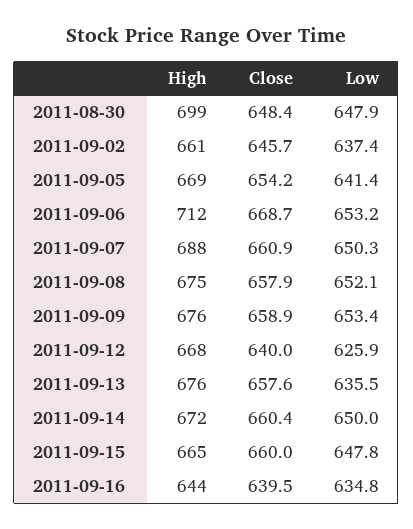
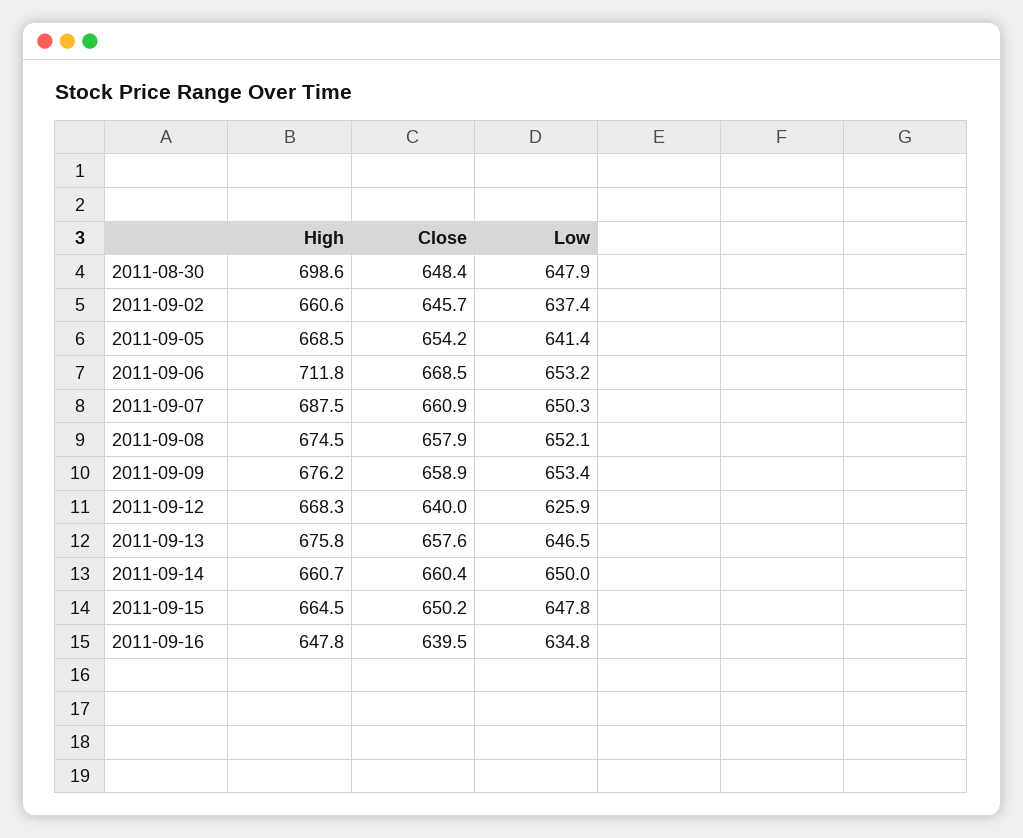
Close, 2011-09-06: 668.7 -> 668.5
Low, 2011-09-13: 635.5 -> 646.5
High, 2011-09-14: 672 -> 660.7
Close, 2011-09-15: 660 -> 650.2
High, 2011-09-16: 644 -> 647.8

